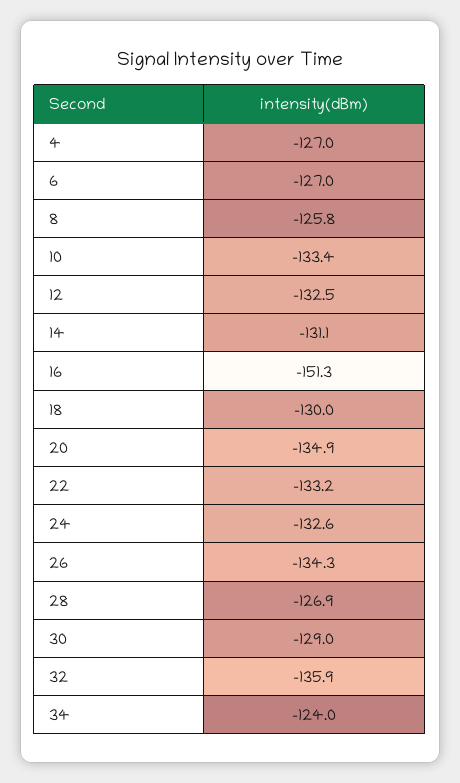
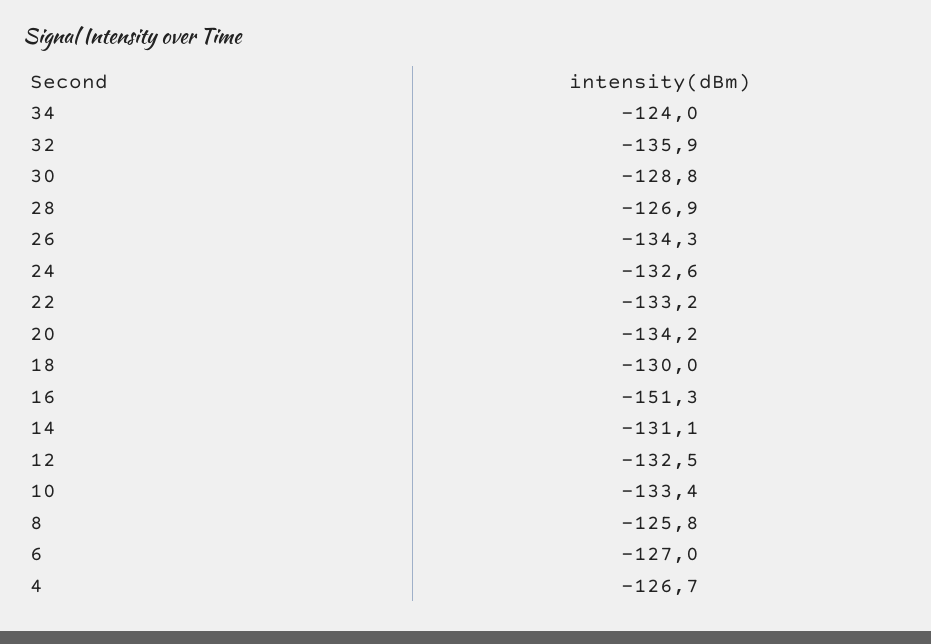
4: -127 -> -126.7
20: -134.9 -> -134.2
30: -129 -> -128.8

